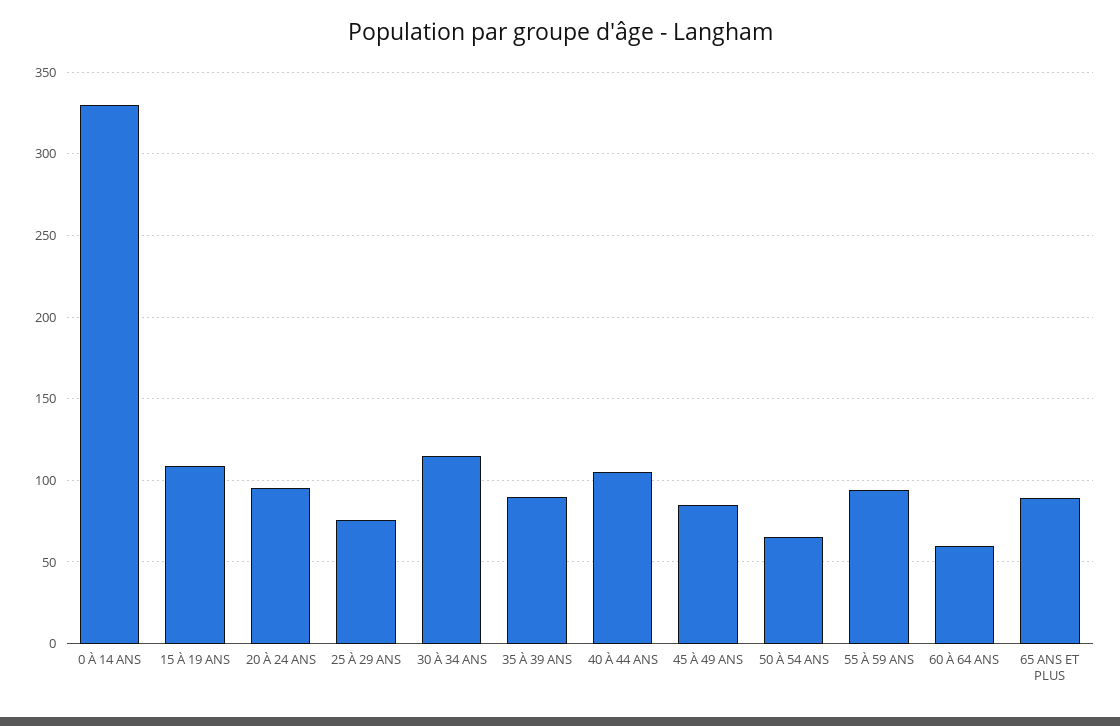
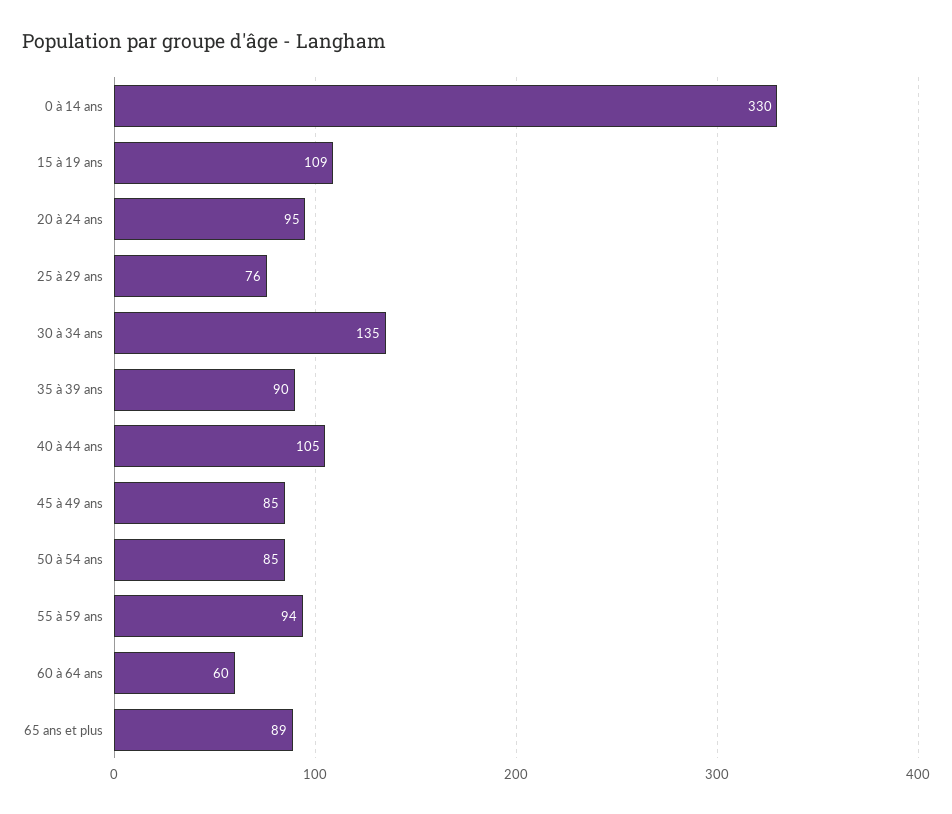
30 À 34 ANS: 115 -> 135
50 À 54 ANS: 65 -> 85

